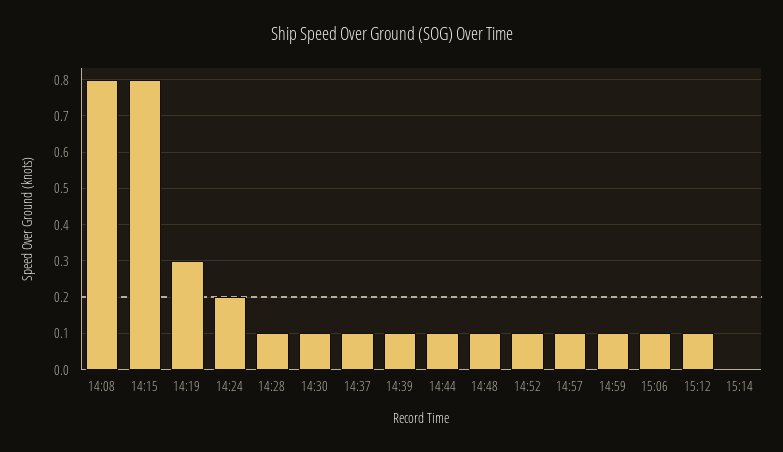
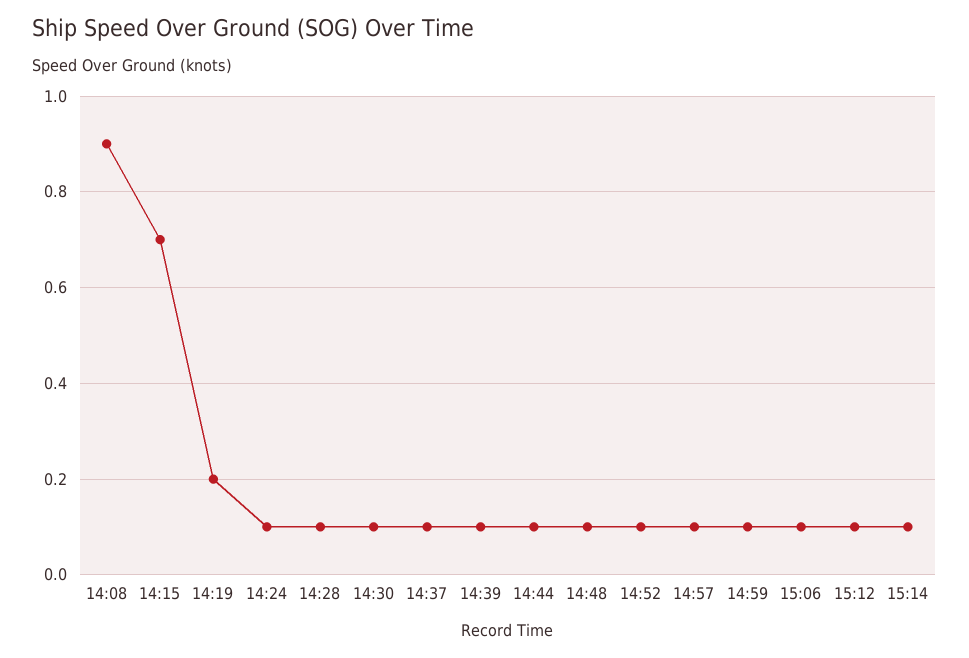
14:08: 0.8 -> 0.9
14:15: 0.8 -> 0.7
14:19: 0.3 -> 0.2
14:24: 0.2 -> 0.1
15:14: 0 -> 0.1

